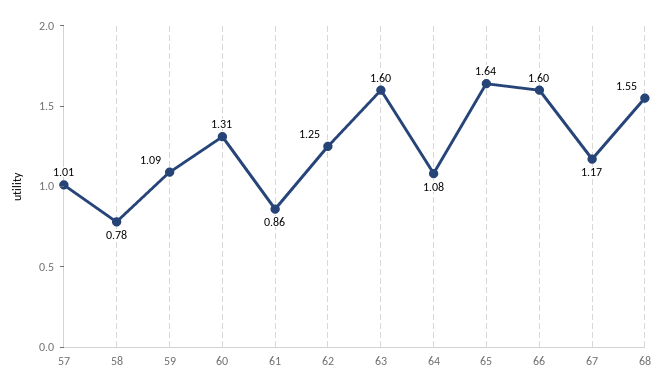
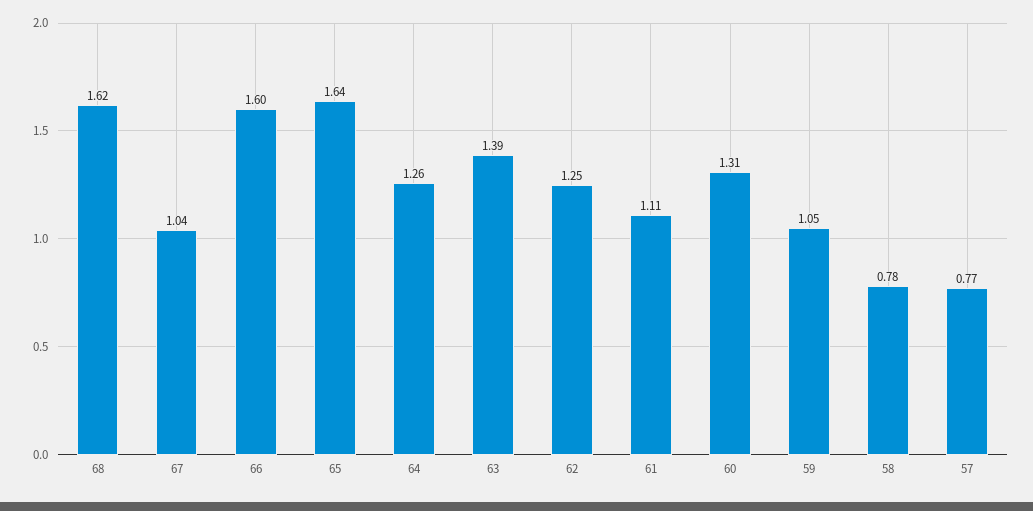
57: 1.01 -> 0.77
59: 1.09 -> 1.05
61: 0.86 -> 1.11
63: 1.6 -> 1.39
64: 1.08 -> 1.26
67: 1.17 -> 1.04
68: 1.55 -> 1.62

